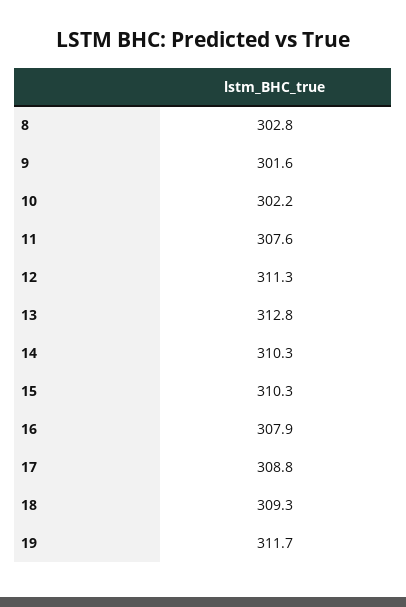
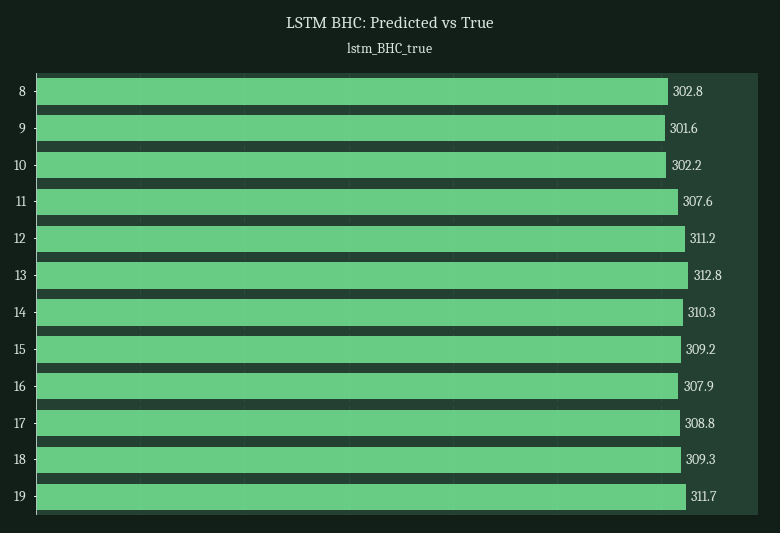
12: 311.3 -> 311.2
15: 310.3 -> 309.2

